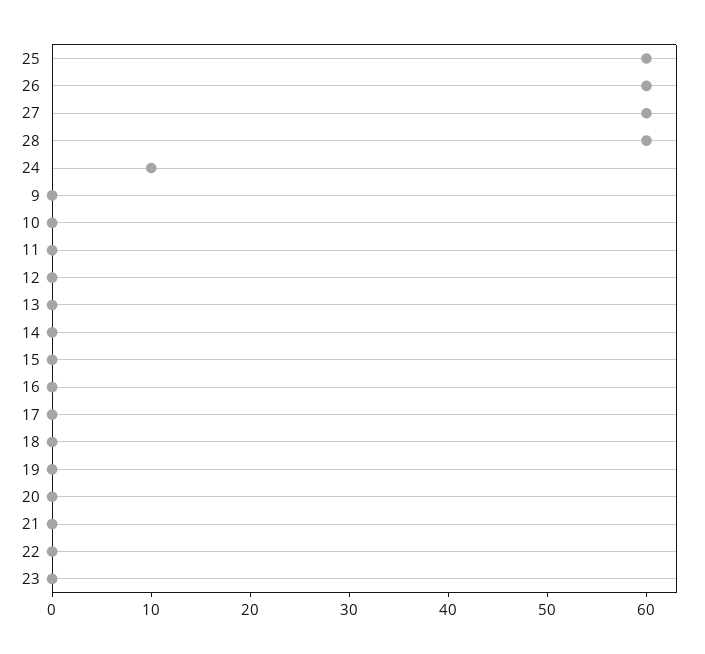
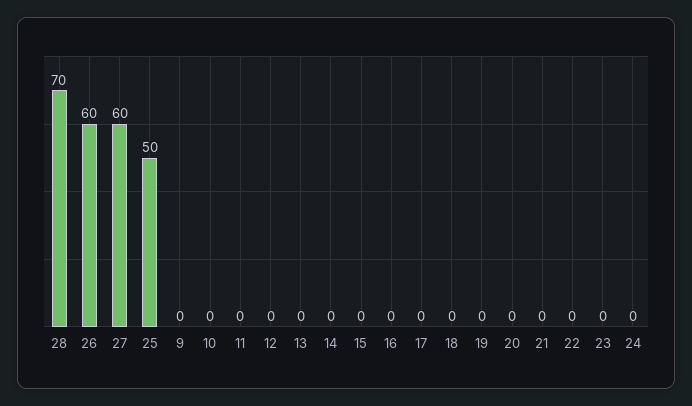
25: 60 -> 50
28: 60 -> 70
24: 10 -> 0

